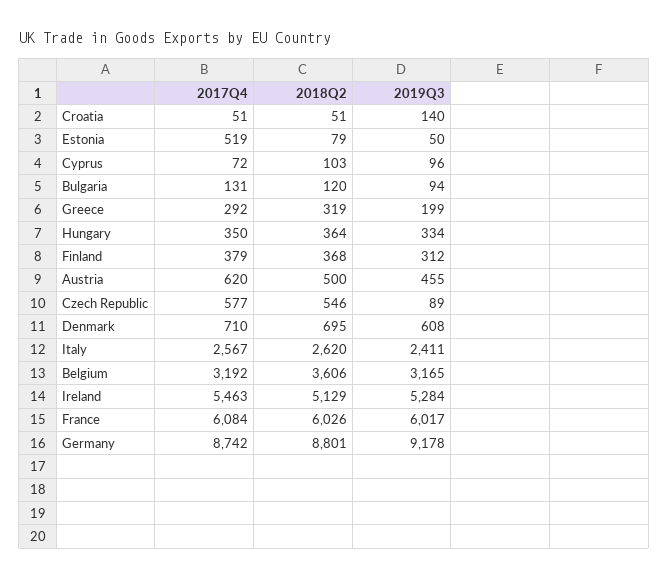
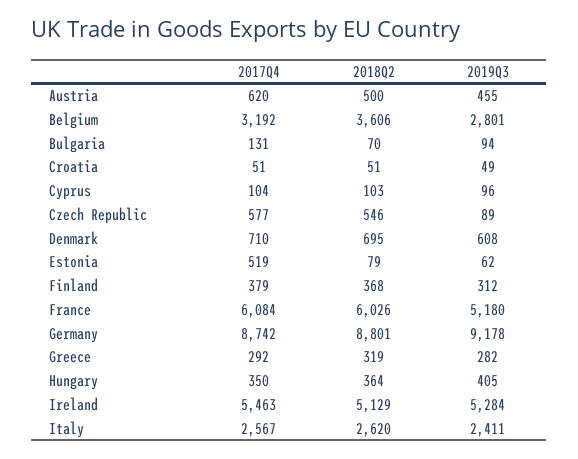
2019Q3, Croatia: 140 -> 49
2019Q3, Estonia: 50 -> 62
2017Q4, Cyprus: 72 -> 104
2018Q2, Bulgaria: 120 -> 70
2019Q3, Greece: 199 -> 282
2019Q3, Hungary: 334 -> 405
2019Q3, Belgium: 3165 -> 2801
2019Q3, France: 6017 -> 5180

